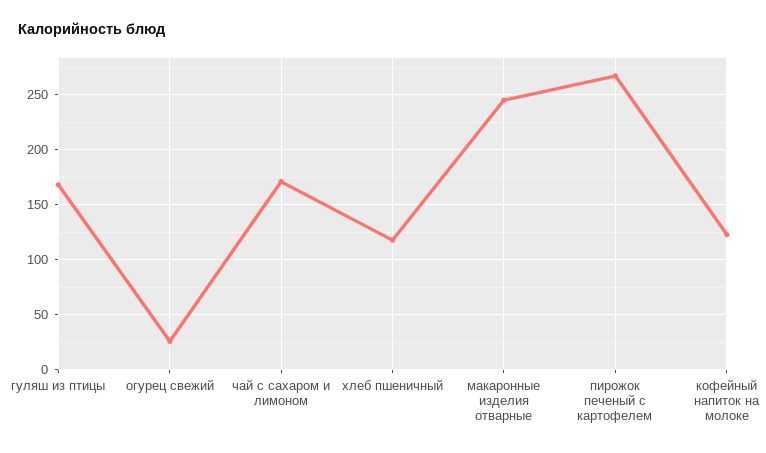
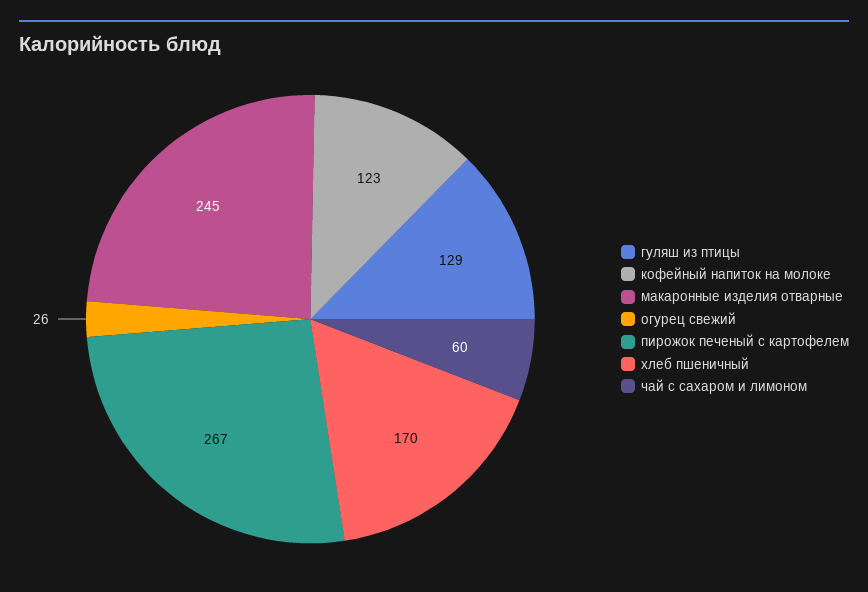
гуляш из птицы: 170 -> 129
чай с сахаром и лимоном: 170 -> 60
хлеб пшеничный: 120 -> 170

